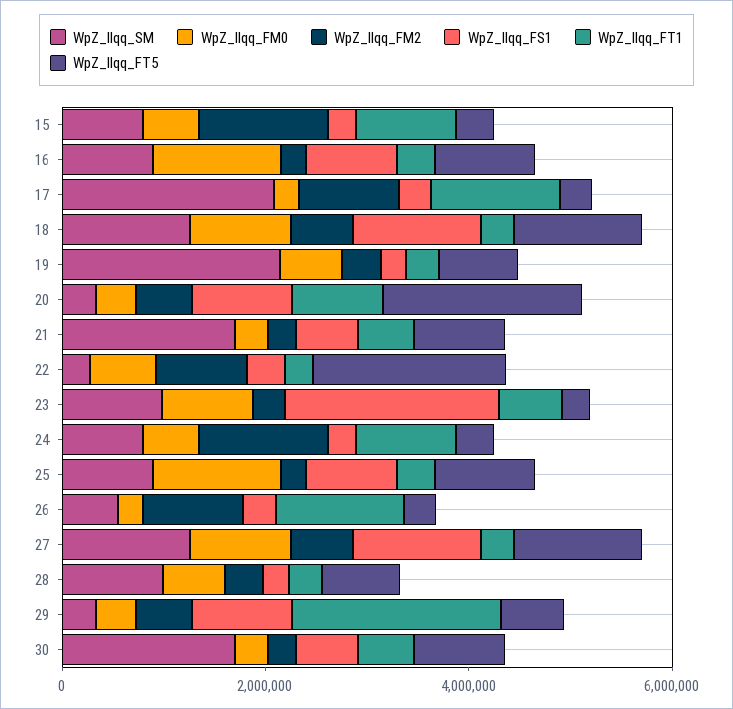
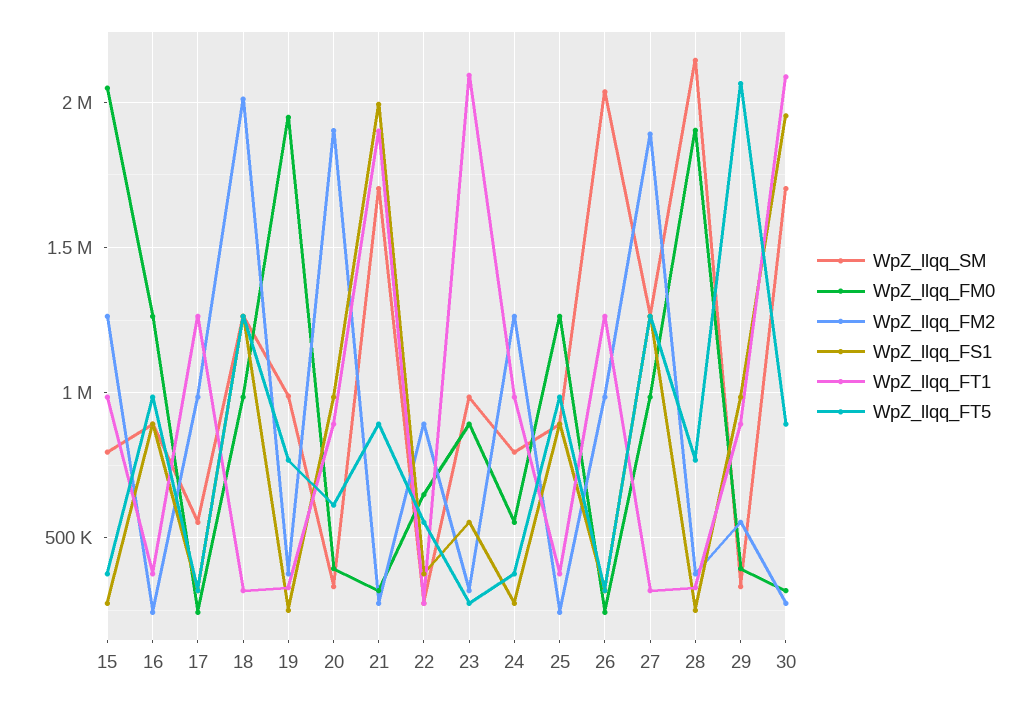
WpZ_llqq_FM0, 15: 500000 -> 2050000
WpZ_llqq_SM, 17: 2000000 -> 550000
WpZ_llqq_FM2, 18: 500000 -> 2000000
WpZ_llqq_SM, 19: 2000000 -> 1000000
WpZ_llqq_FM0, 19: 500000 -> 1950000
WpZ_llqq_FM2, 20: 500000 -> 1900000
WpZ_llqq_FT5, 20: 2000000 -> 600000
WpZ_llqq_FS1, 21: 500000 -> 2000000
WpZ_llqq_FT1, 21: 500000 -> 1900000
WpZ_llqq_FT5, 22: 2000000 -> 550000
WpZ_llqq_FS1, 23: 2000000 -> 550000
WpZ_llqq_FT1, 23: 500000 -> 2100000
WpZ_llqq_SM, 26: 500000 -> 2050000
WpZ_llqq_FM2, 27: 500000 -> 1900000
WpZ_llqq_SM, 28: 1000000 -> 2150000
WpZ_llqq_FM0, 28: 500000 -> 1900000
WpZ_llqq_FT1, 29: 2000000 -> 900000
WpZ_llqq_FT5, 29: 500000 -> 2050000
WpZ_llqq_FS1, 30: 500000 -> 1950000
WpZ_llqq_FT1, 30: 500000 -> 2100000

